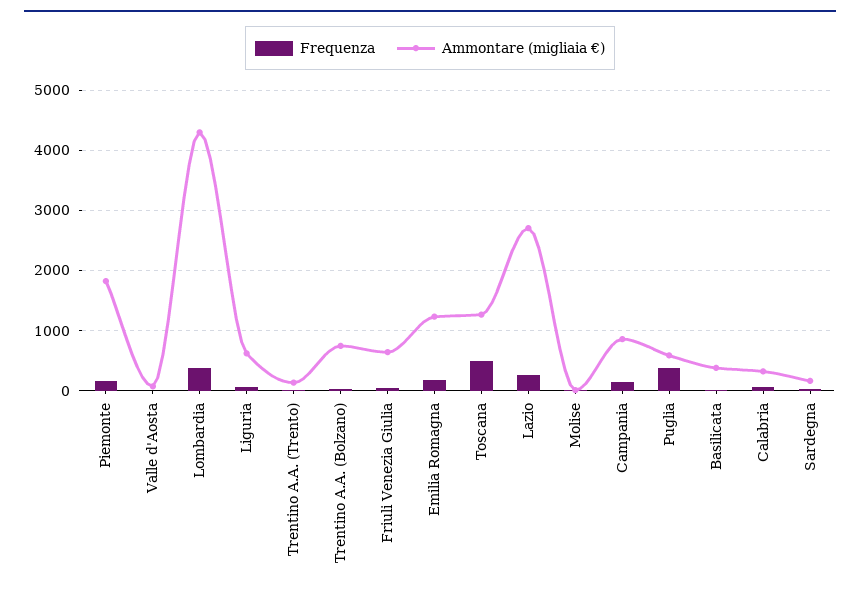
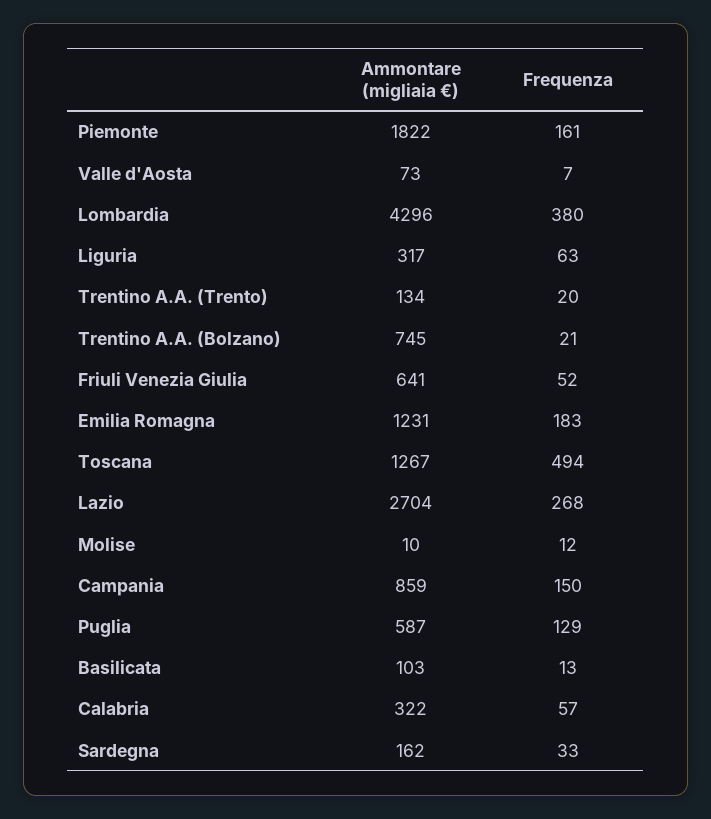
Ammontare (migliaia €), Liguria: 600 -> 317
Frequenza, Puglia: 400 -> 129
Ammontare (migliaia €), Basilicata: 400 -> 103

